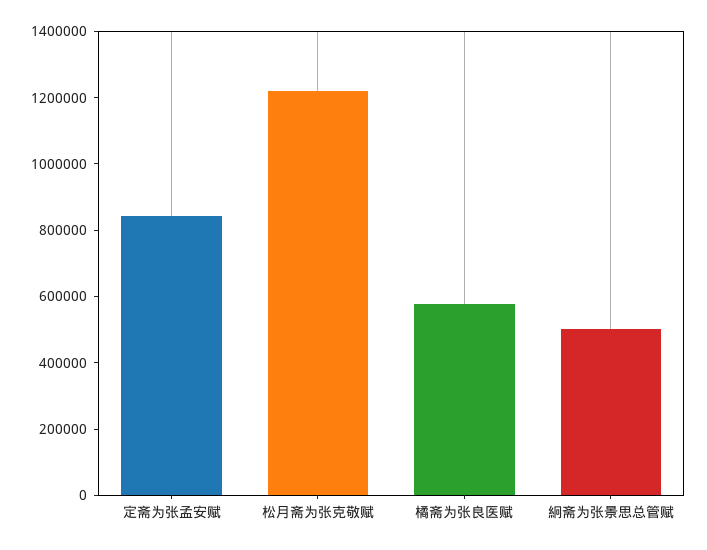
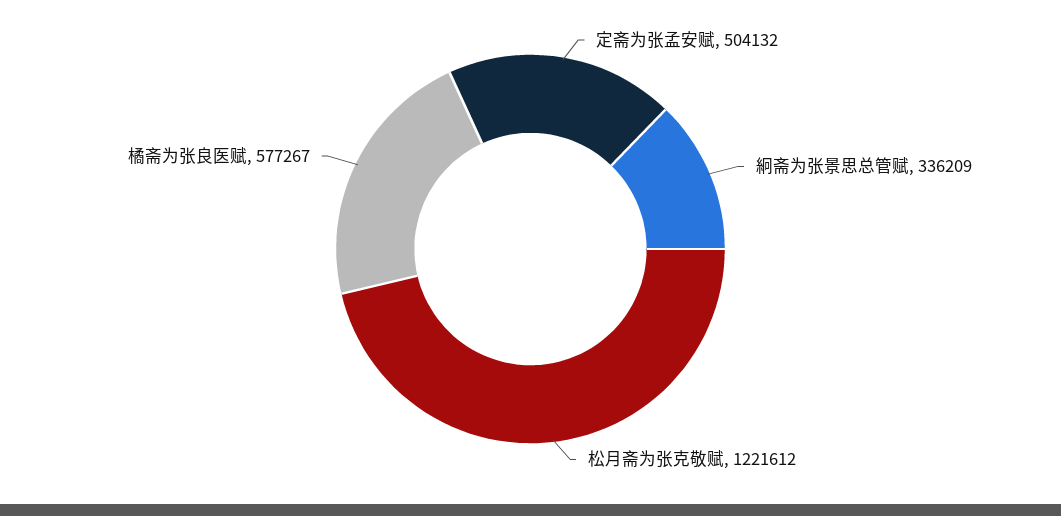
定斋为张孟安赋: 850000 -> 504132
絅斋为张景思总管赋: 500000 -> 336209

